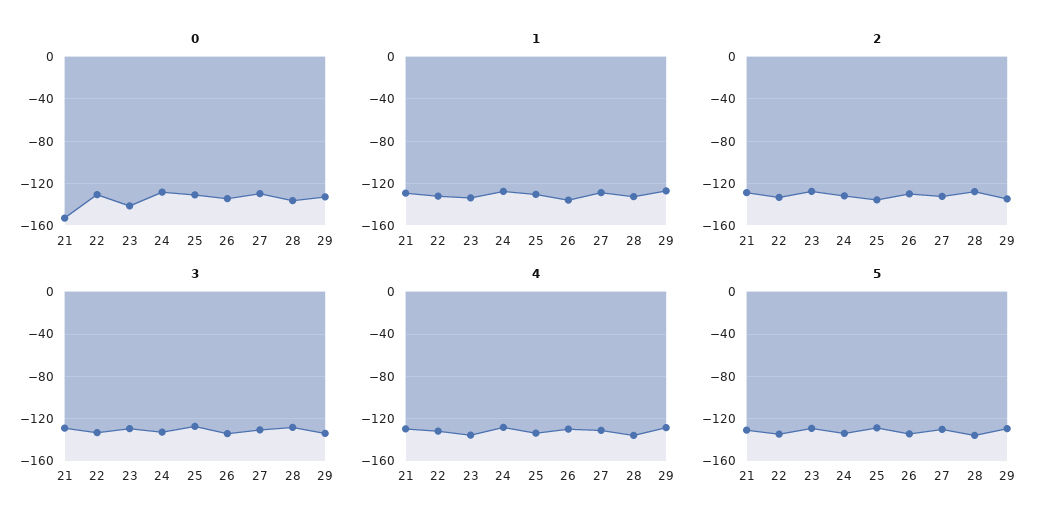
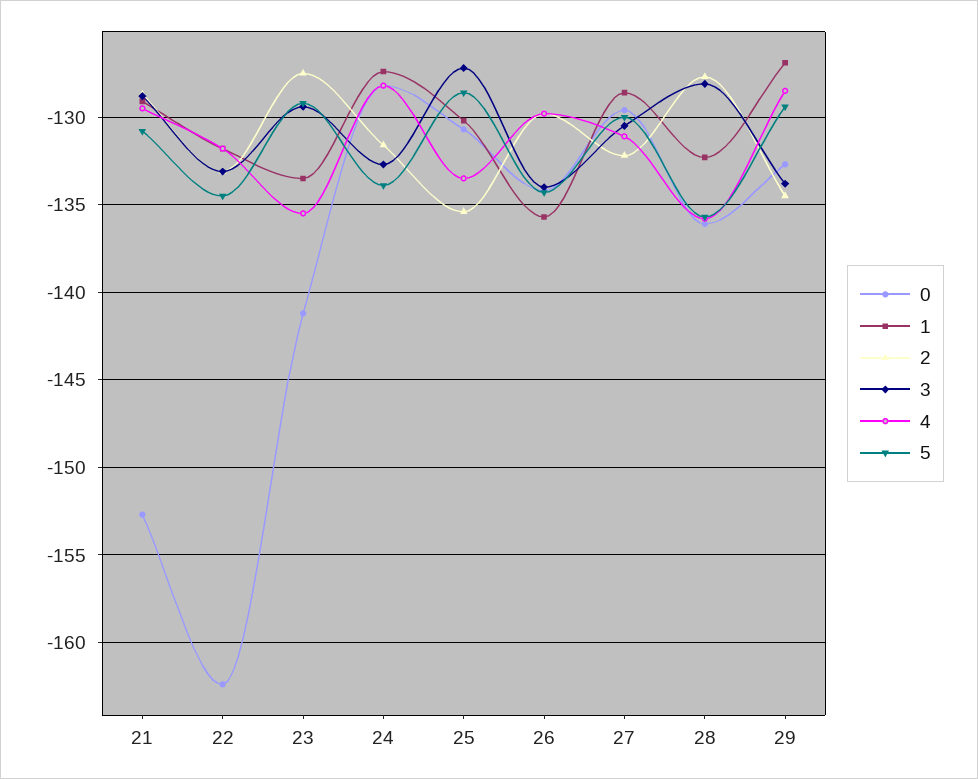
0, 22: -130 -> -162.5

